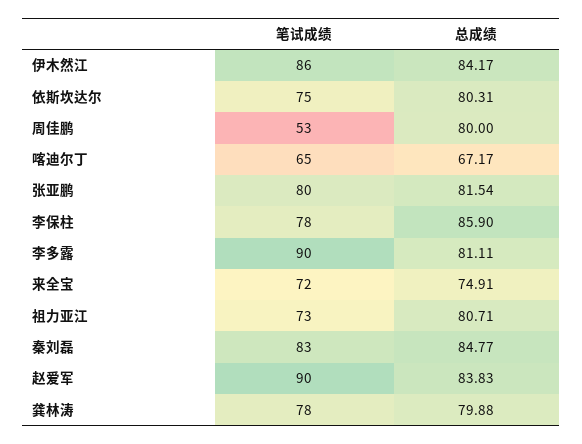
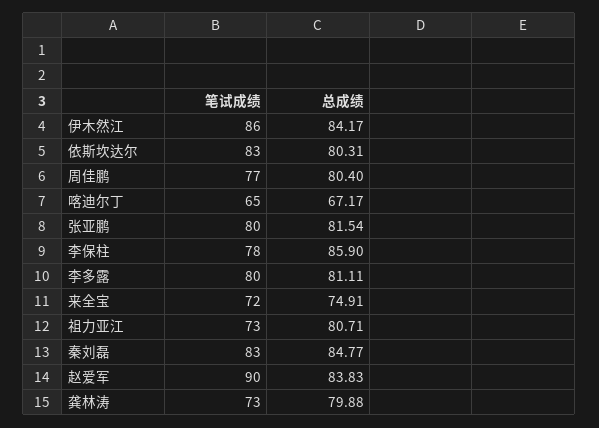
笔试成绩, 依斯坎达尔: 75 -> 83
笔试成绩, 周佳鹏: 53 -> 77
总成绩, 周佳鹏: 80 -> 80.4
笔试成绩, 李多露: 90 -> 80
笔试成绩, 龚林涛: 78 -> 73

